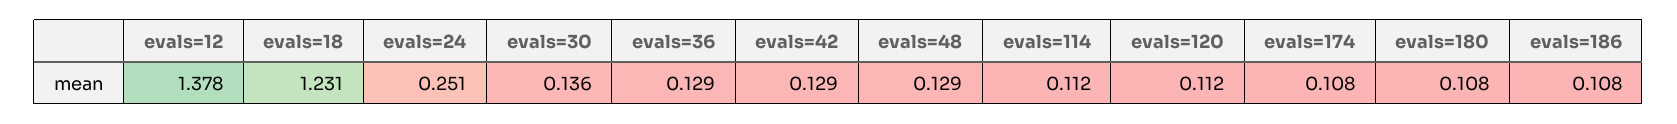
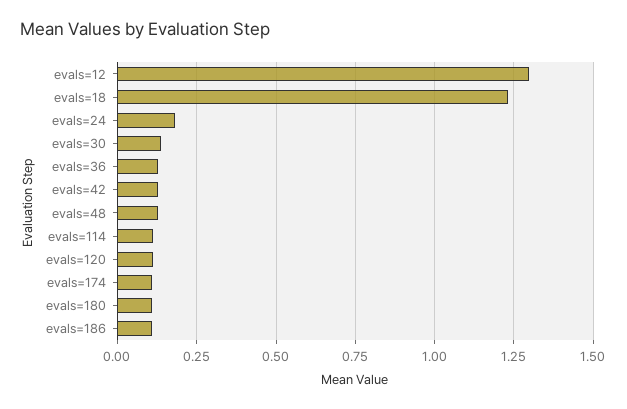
evals=12: 1.378 -> 1.3
evals=24: 0.251 -> 0.175

